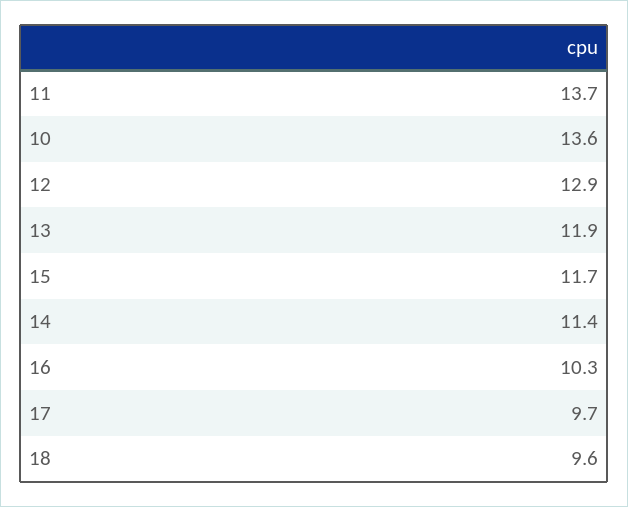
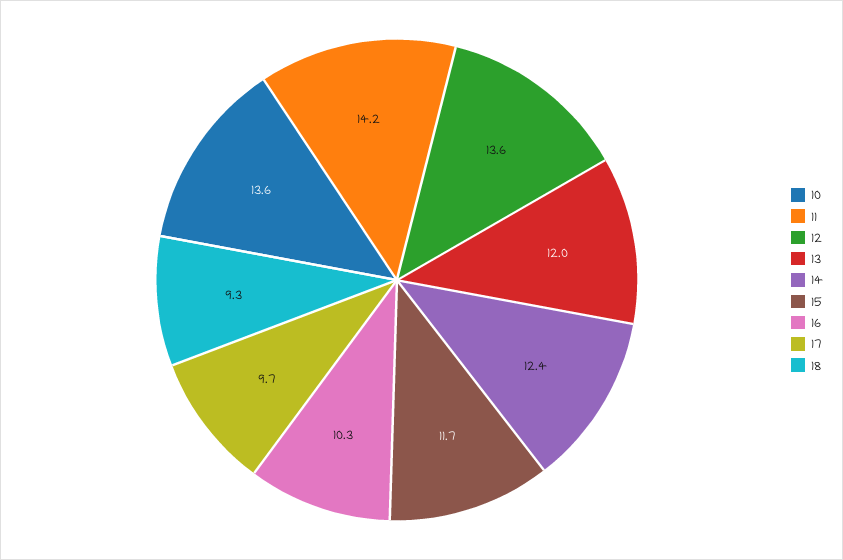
11: 13.7 -> 14.2
12: 12.9 -> 13.6
13: 11.9 -> 12
14: 11.4 -> 12.4
18: 9.6 -> 9.3

